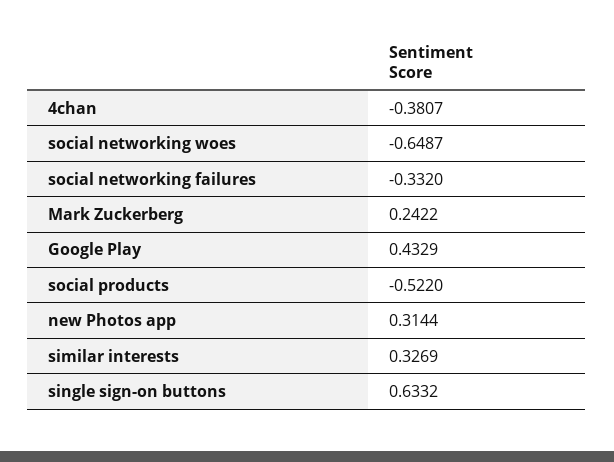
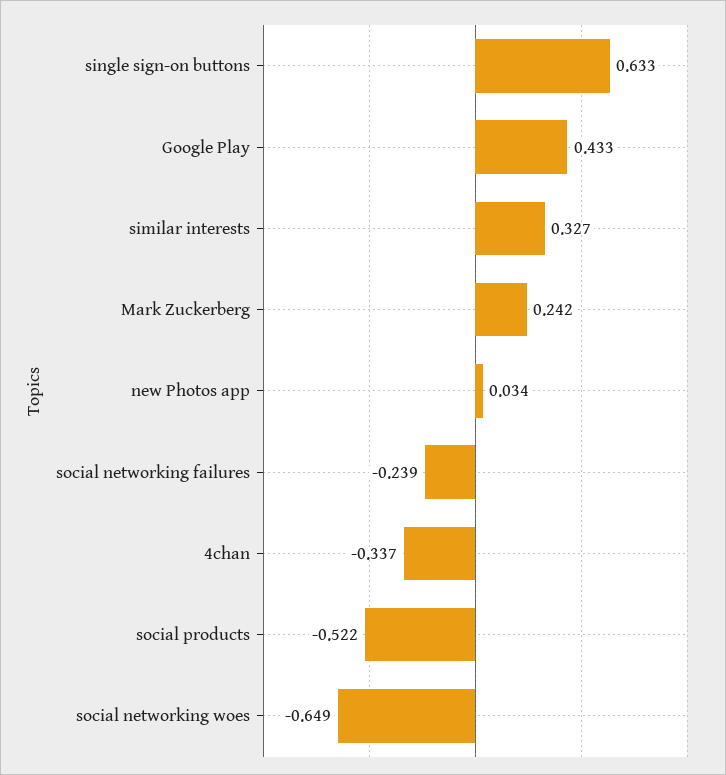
4chan: -0.3807 -> -0.337
social networking failures: -0.332 -> -0.239
new Photos app: 0.3144 -> 0.034

